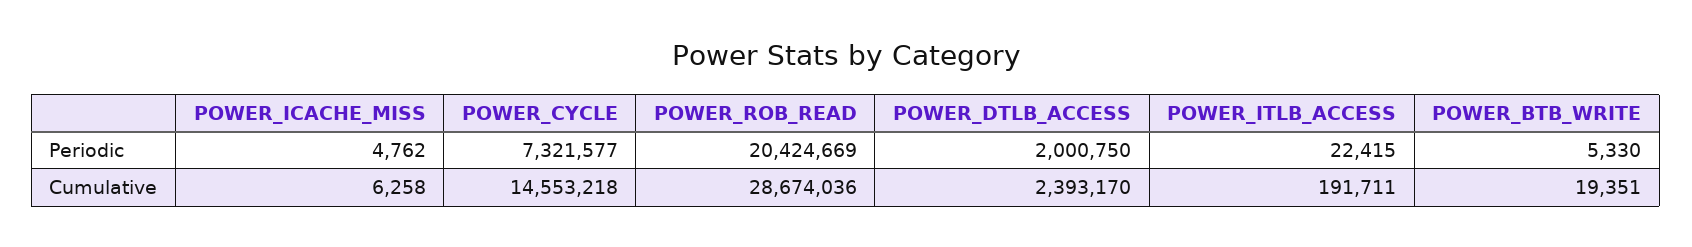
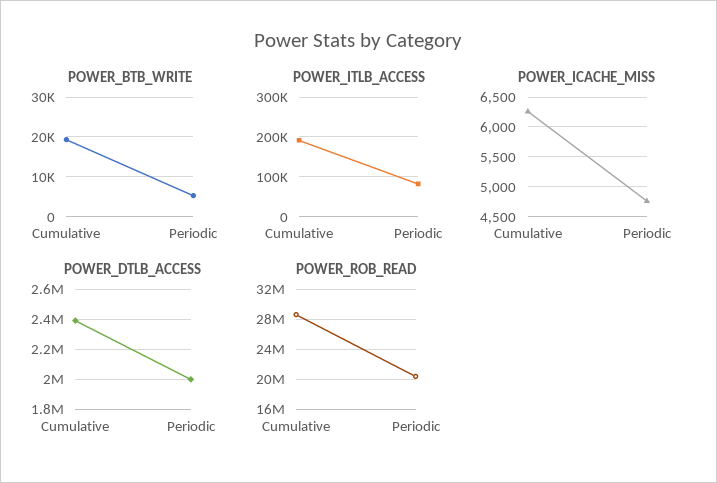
POWER_CYCLE, Periodic: 7321577 -> none
POWER_ITLB_ACCESS, Periodic: 22415 -> 80000
POWER_CYCLE, Cumulative: 14553218 -> none

